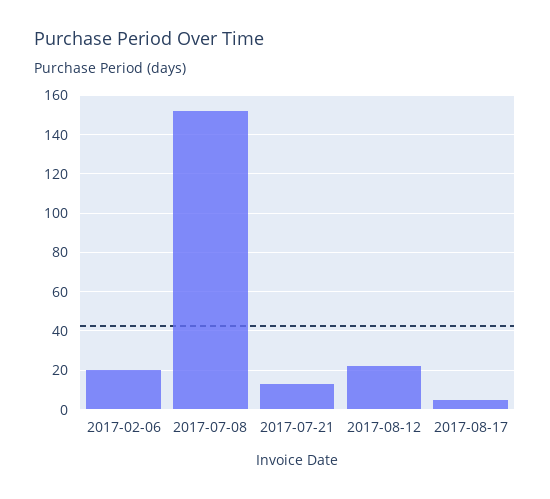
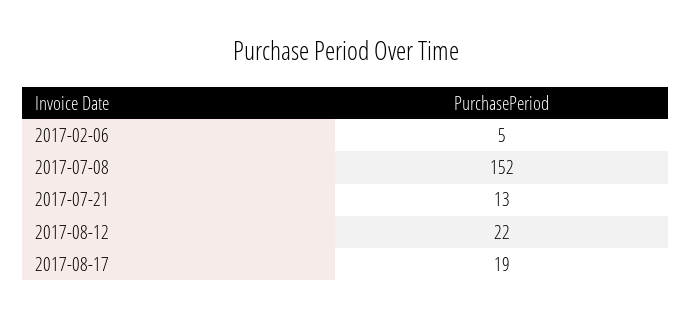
2017-02-06: 20 -> 5
2017-08-17: 5 -> 19

